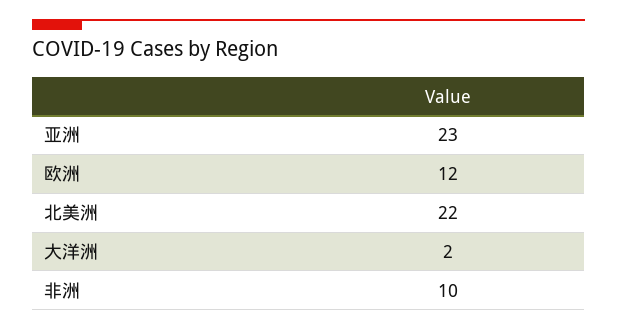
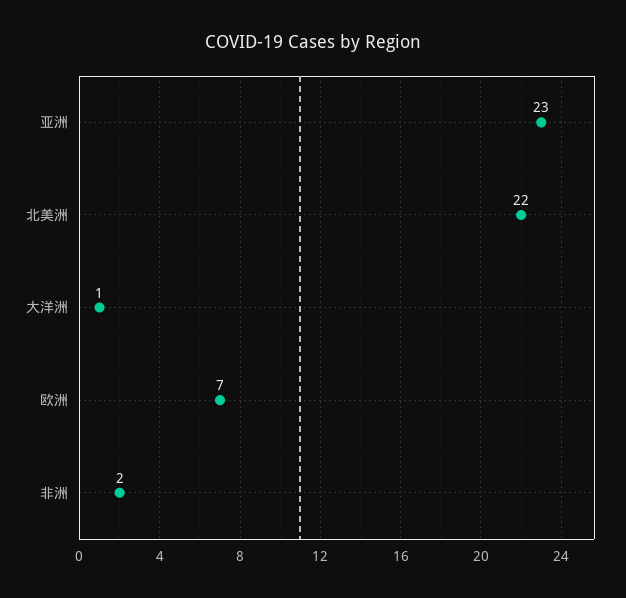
欧洲: 12 -> 7
大洋洲: 2 -> 1
非洲: 10 -> 2

